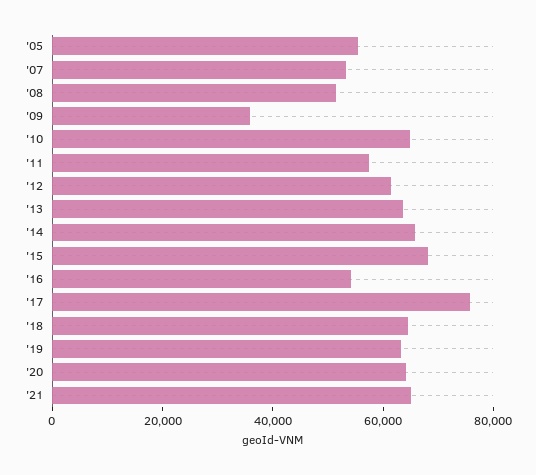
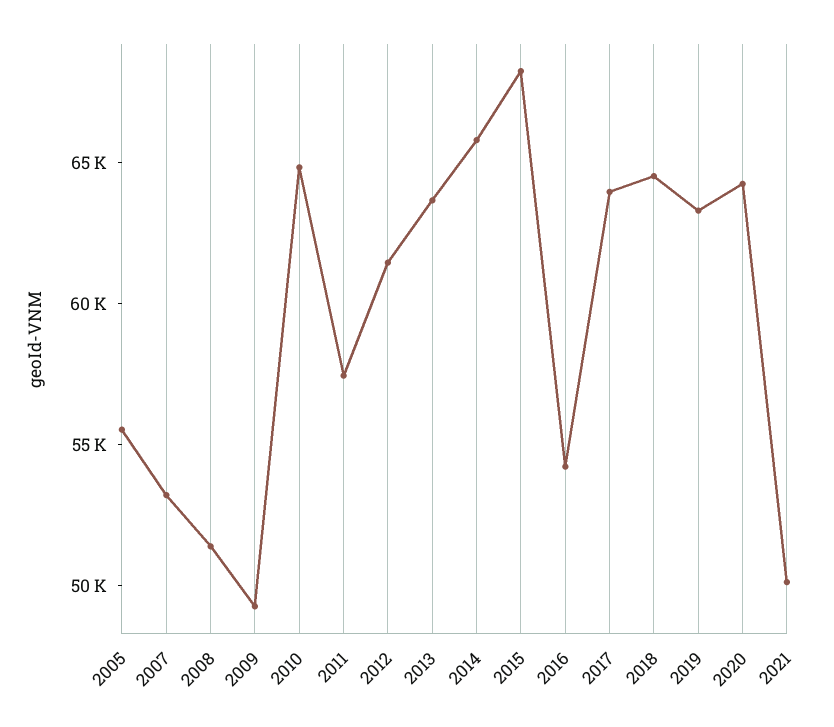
'09: 35000 -> 49000
'17: 75000 -> 64000
'21: 65000 -> 50000

